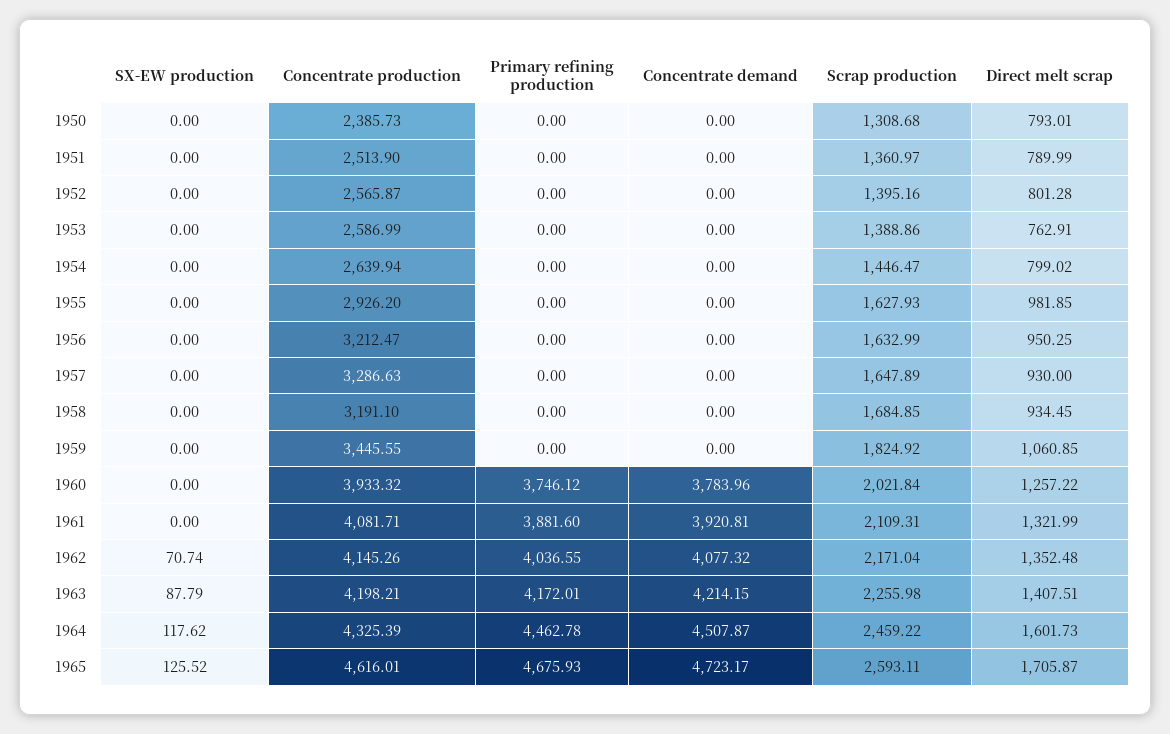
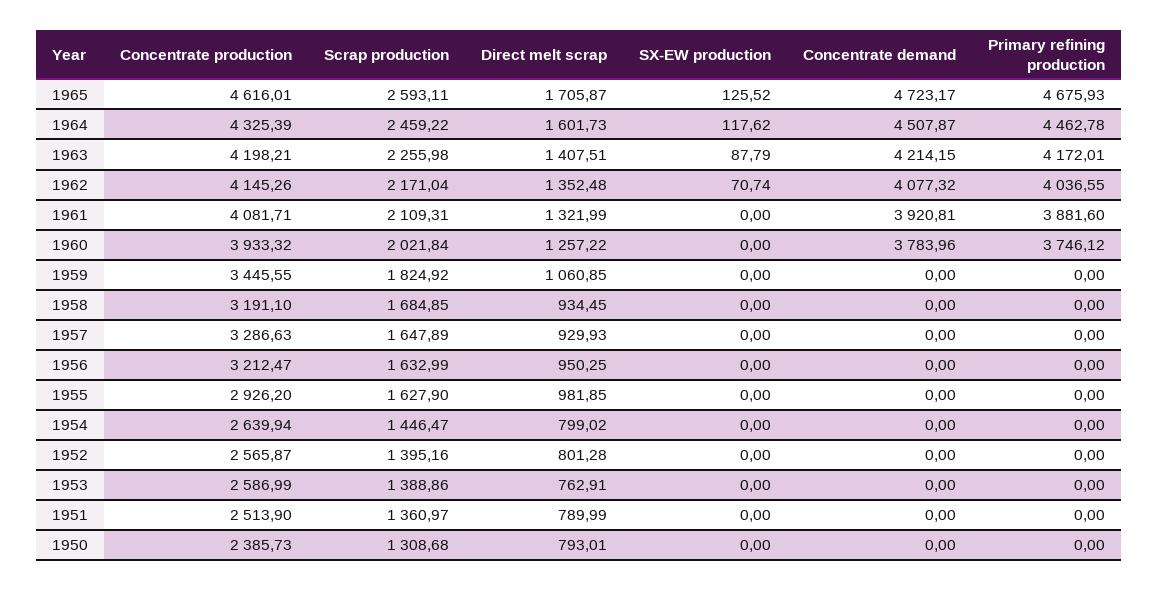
Scrap production, 1955: 1627.93 -> 1627.9
Direct melt scrap, 1957: 930 -> 929.93

